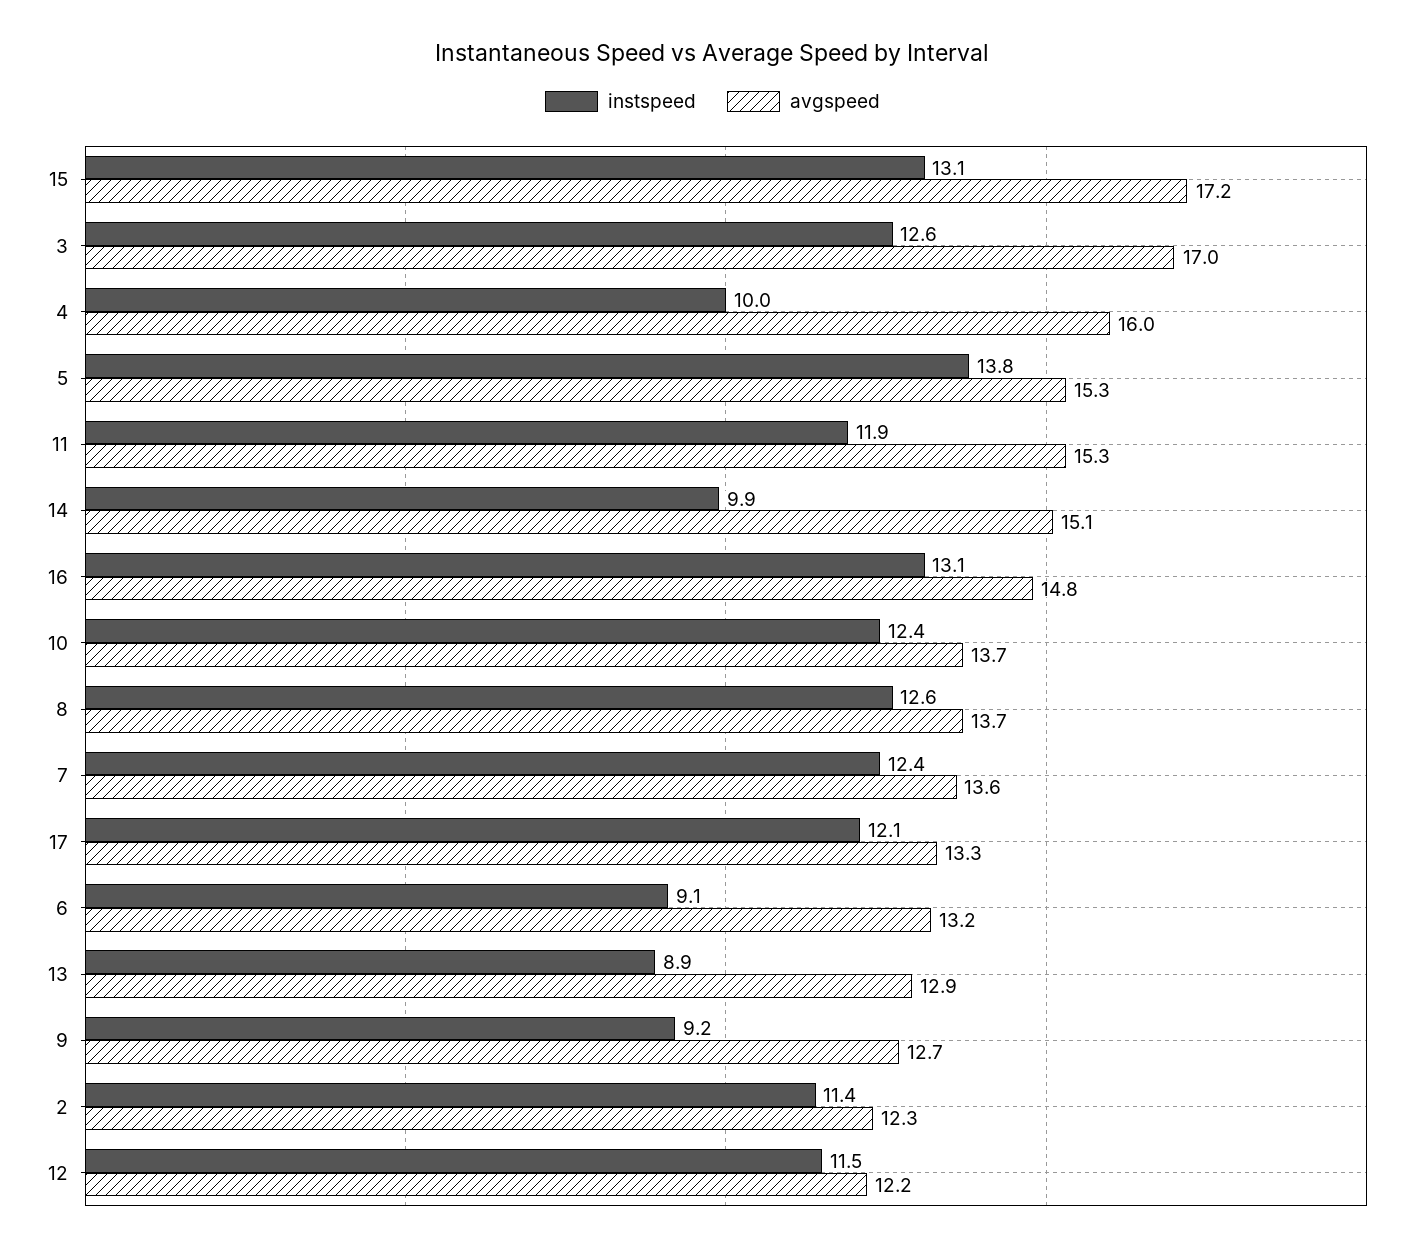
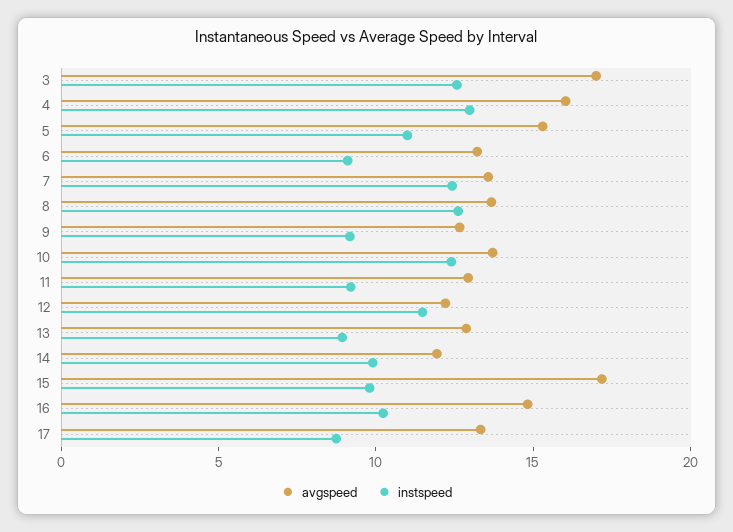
instspeed, 15: 13.1 -> 10
instspeed, 4: 10 -> 13
instspeed, 5: 13.8 -> 11
instspeed, 11: 11.9 -> 9
avgspeed, 11: 15.3 -> 13
avgspeed, 14: 15.1 -> 12
instspeed, 16: 13.1 -> 10
instspeed, 17: 12.1 -> 9
instspeed, 2: 11.4 -> none
avgspeed, 2: 12.3 -> none

